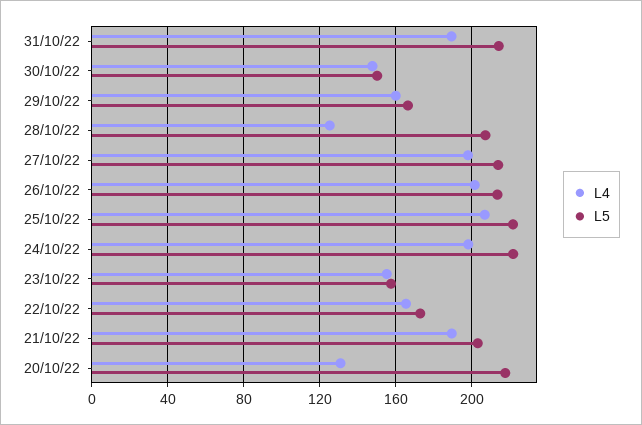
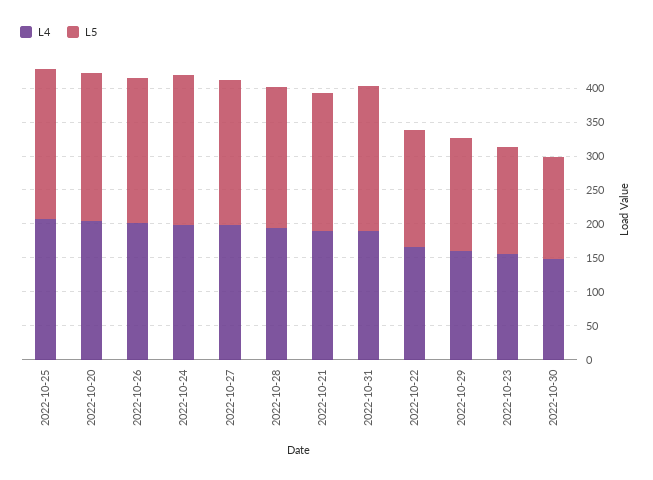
L4, 28/10/22: 125 -> 200
L4, 20/10/22: 130 -> 200

